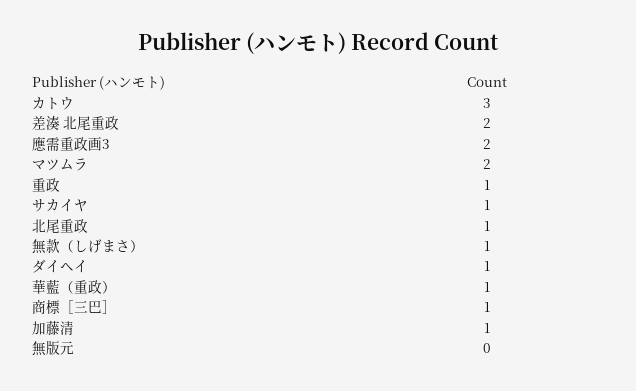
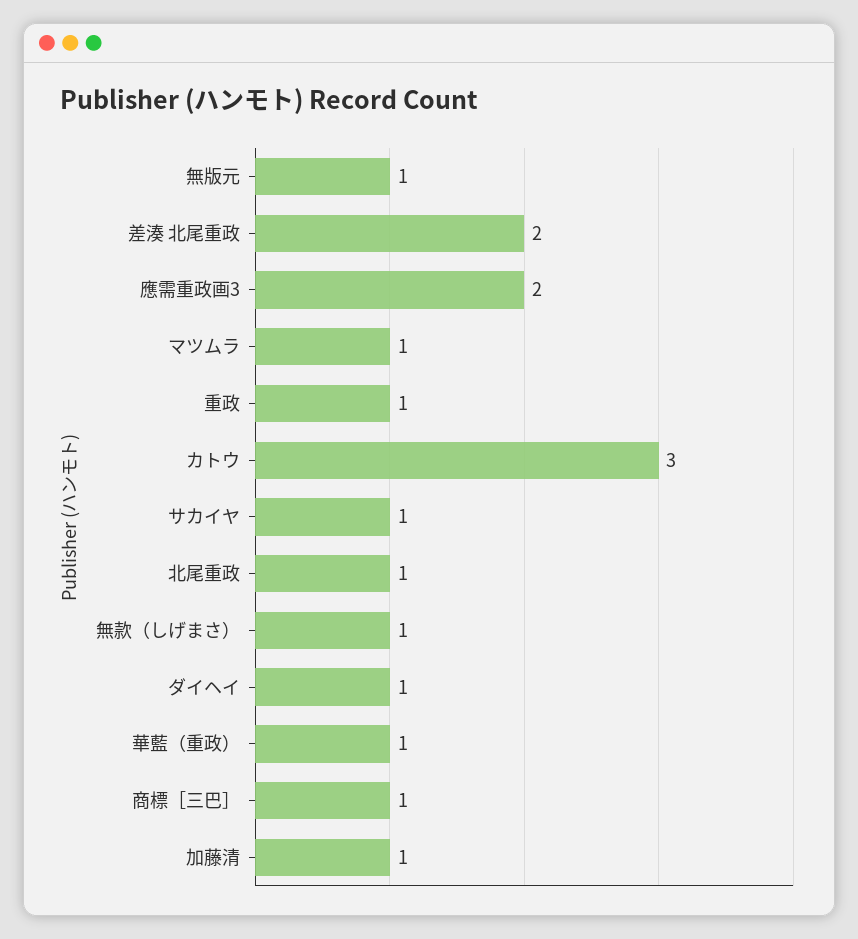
マツムラ: 2 -> 1
無版元: 0 -> 1

